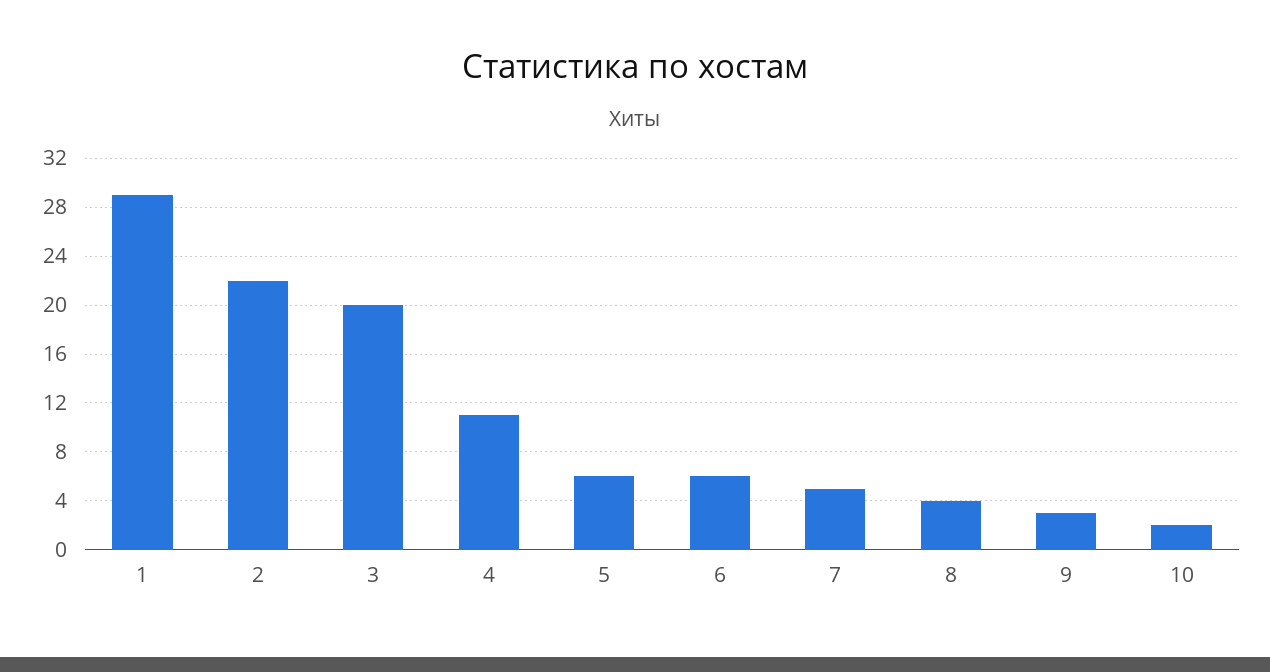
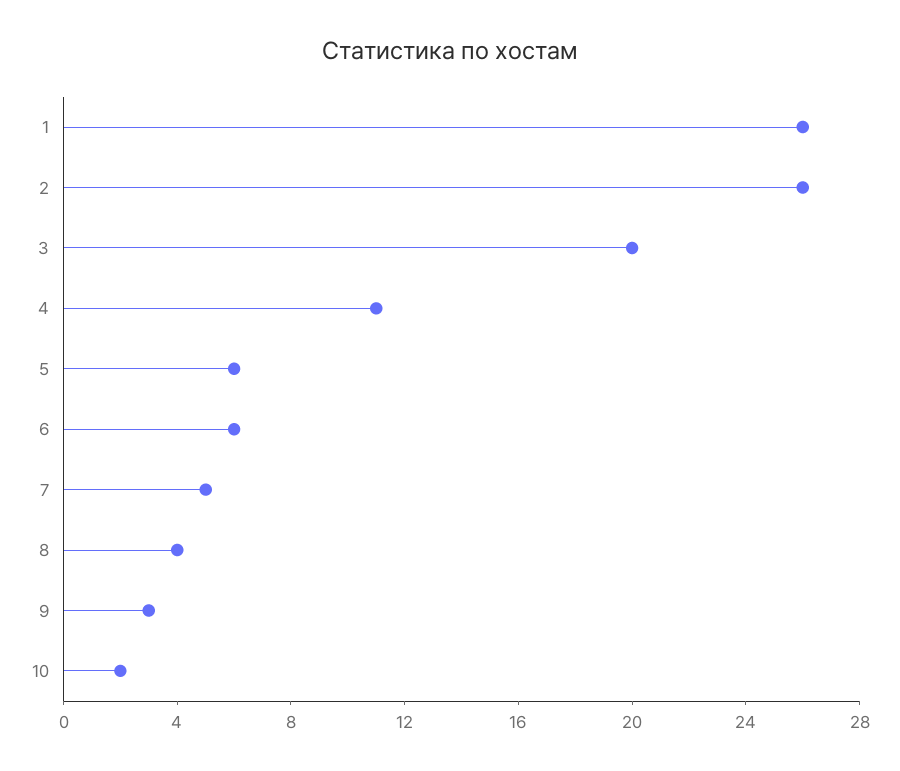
1: 29 -> 26
2: 22 -> 26

